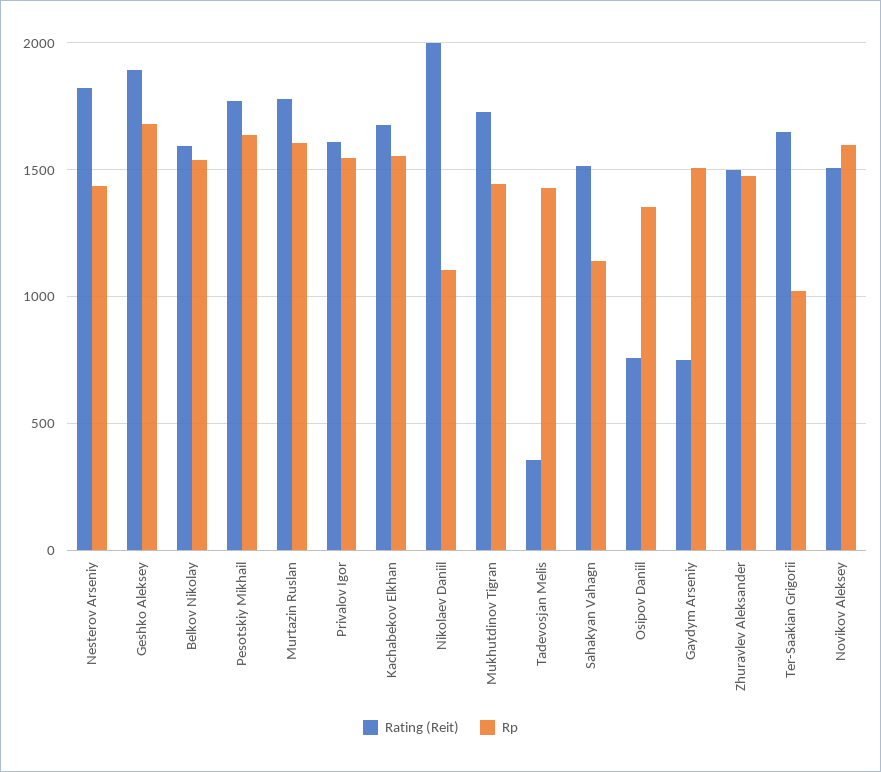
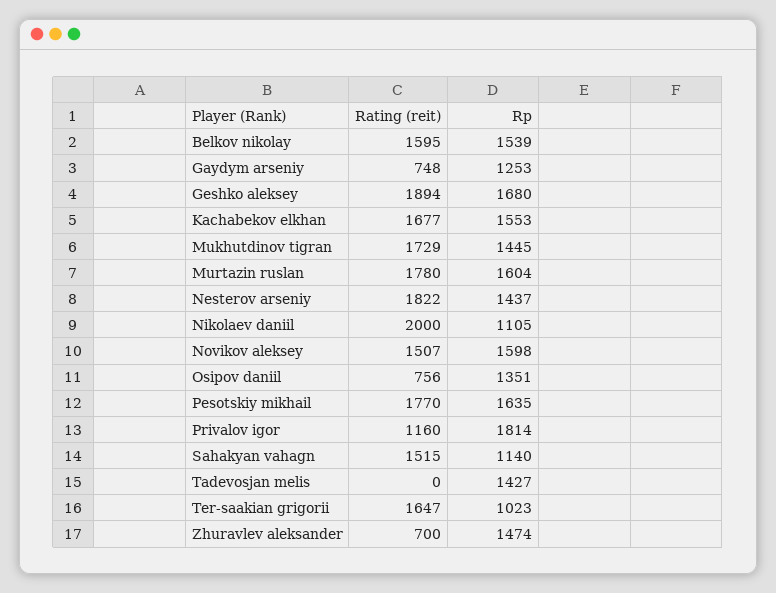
Rating (Reit), Privalov Igor: 1600 -> 1160
Rp, Privalov Igor: 1550 -> 1814
Rating (Reit), Tadevosjan Melis: 350 -> 0
Rp, Gaydym Arseniy: 1500 -> 1253
Rating (Reit), Zhuravlev Aleksander: 1500 -> 700

